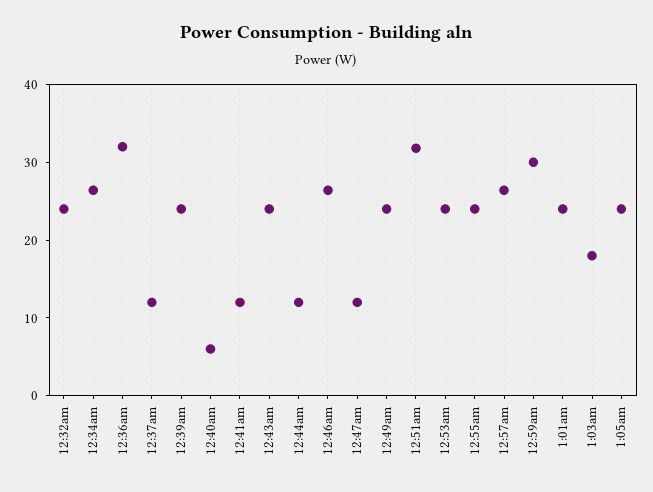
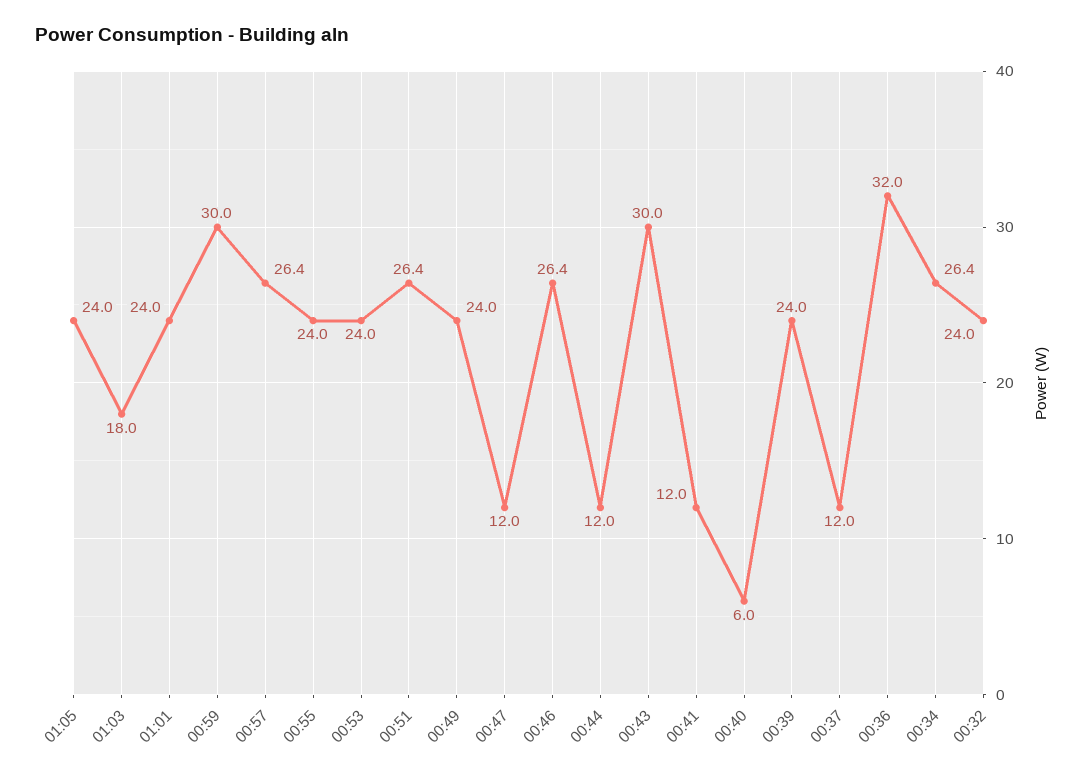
12:43am: 24 -> 30
12:51am: 32 -> 26.4

